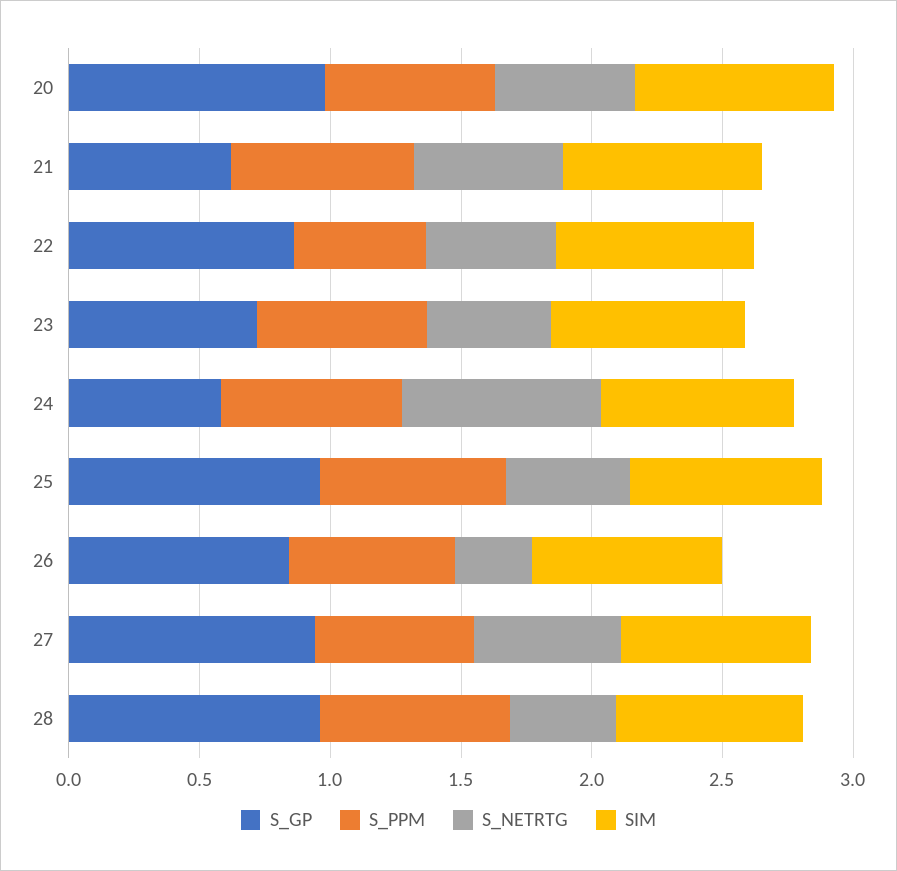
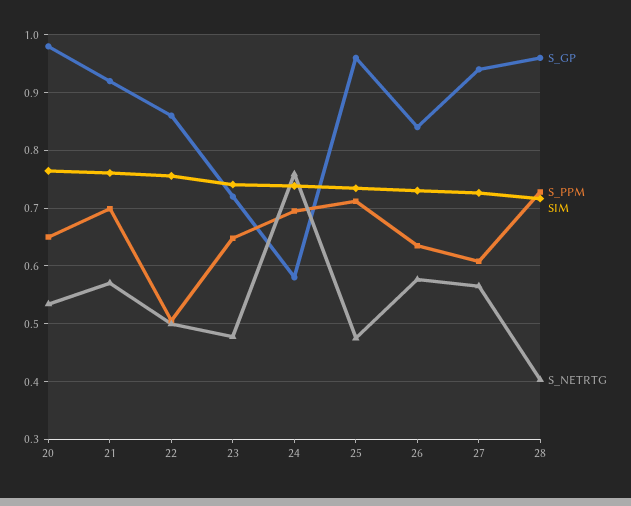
S_GP, 21: 0.6 -> 0.92
S_NETRTG, 26: 0.3 -> 0.58

